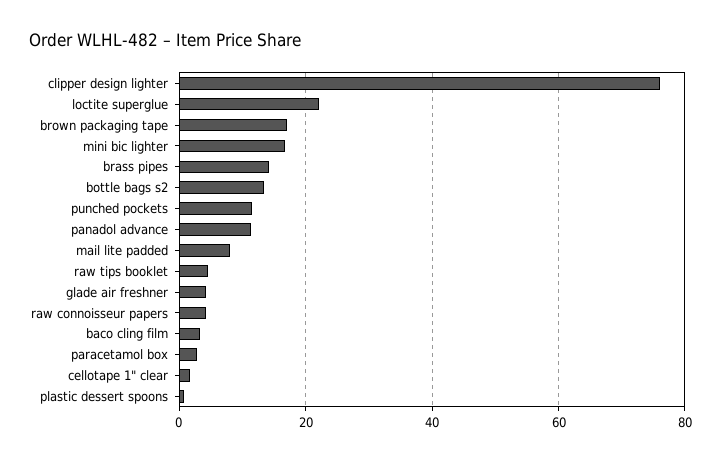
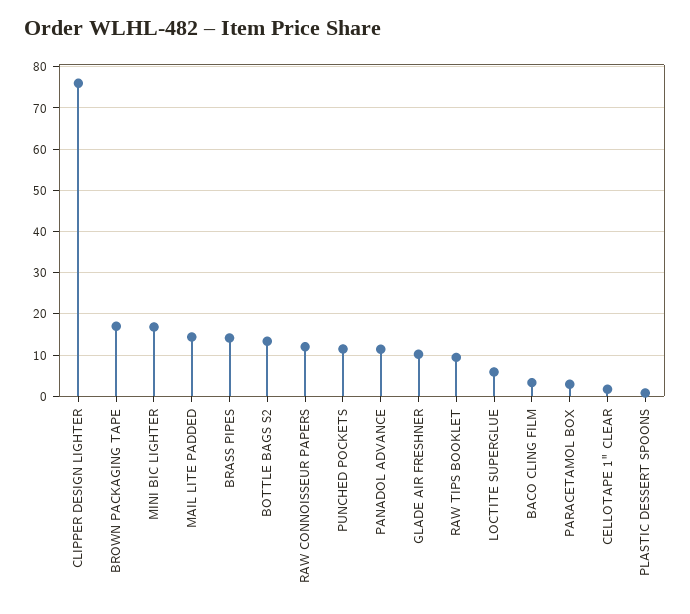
loctite superglue: 22 -> 6
mail lite padded: 8 -> 14
raw tips booklet: 4 -> 10
glade air freshner: 4 -> 10
raw connoisseur papers: 4 -> 12

